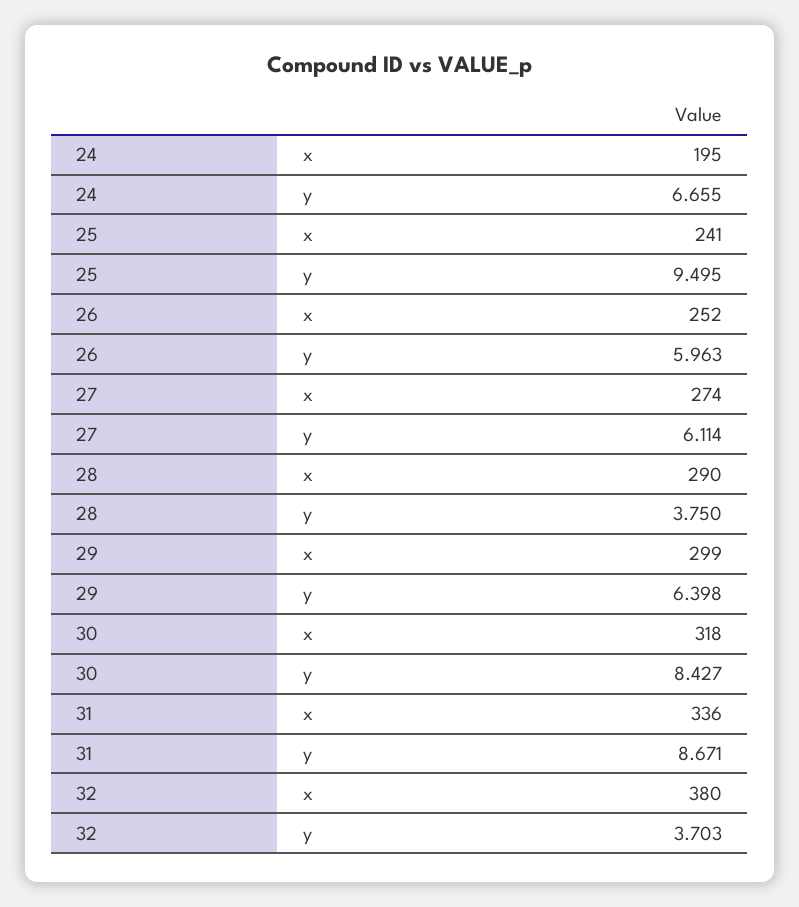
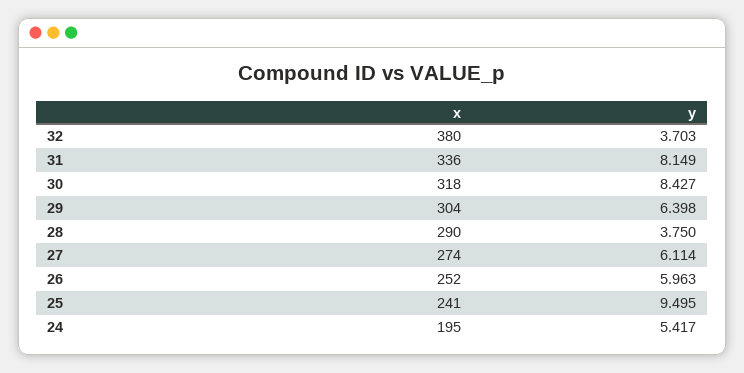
24, y: 6.655 -> 5.417
29, x: 299 -> 304
31, y: 8.671 -> 8.149

